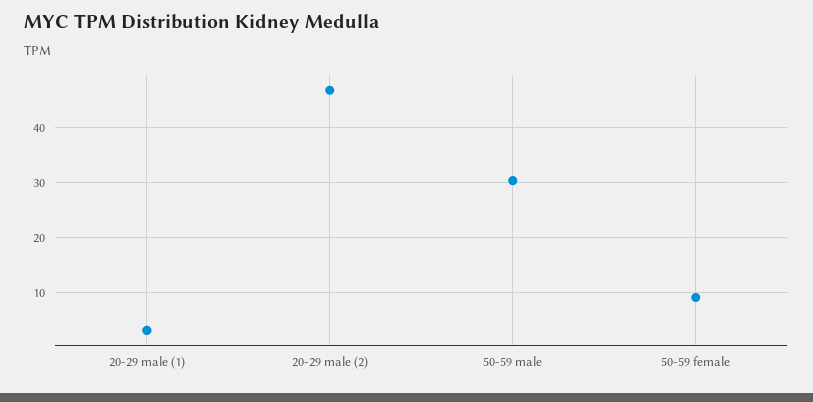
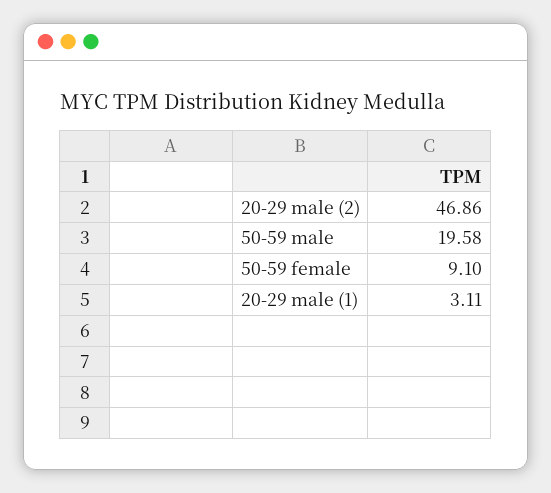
50-59 male: 30 -> 19.58

